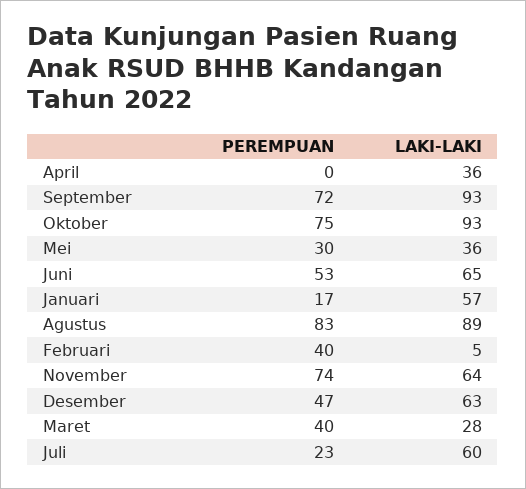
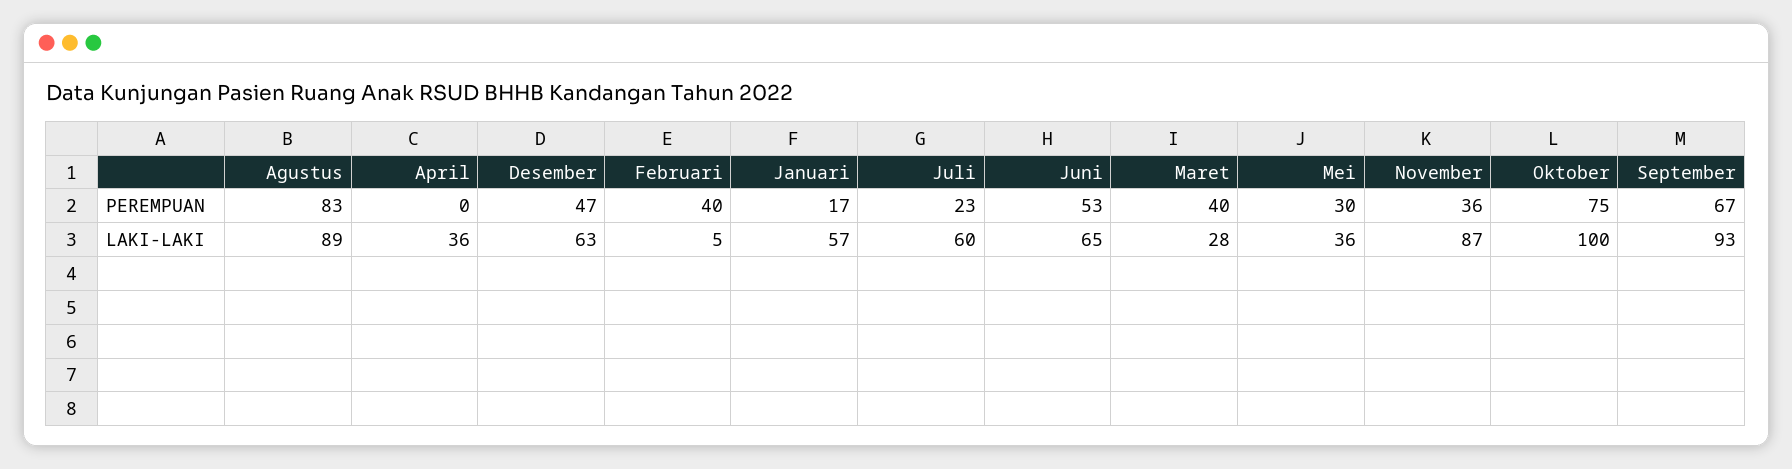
PEREMPUAN, September: 72 -> 67
LAKI-LAKI, Oktober: 93 -> 100
PEREMPUAN, November: 74 -> 36
LAKI-LAKI, November: 64 -> 87

